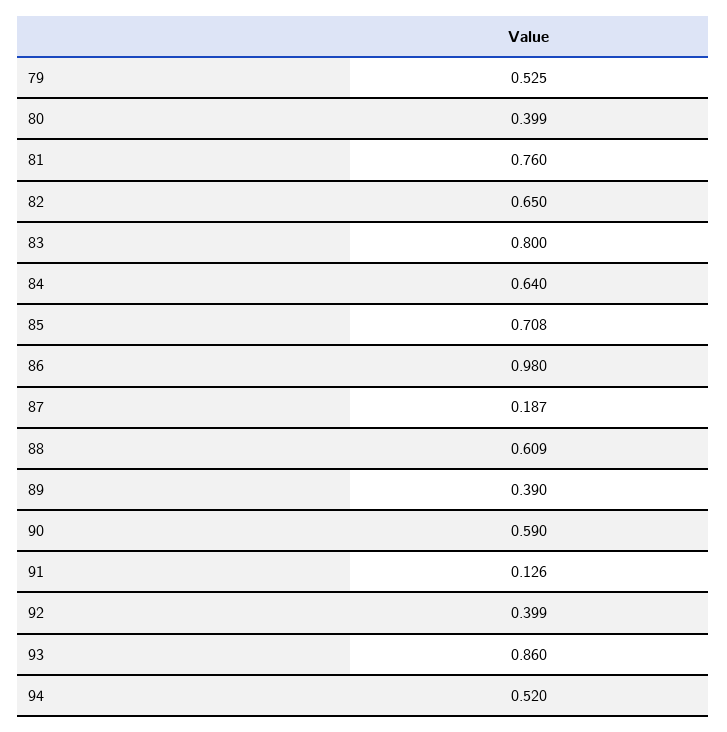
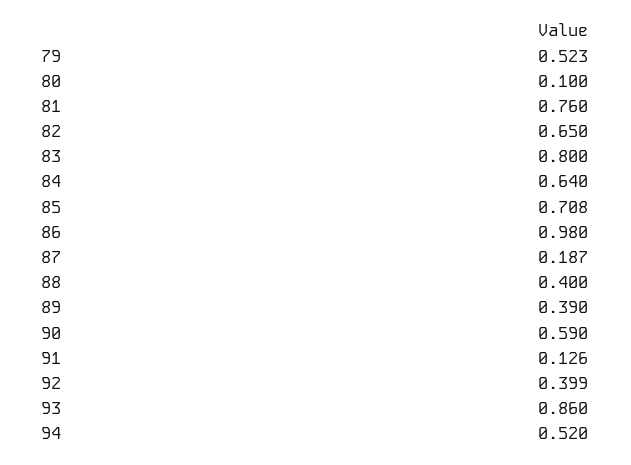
79: 0.525 -> 0.523
80: 0.399 -> 0.1
88: 0.609 -> 0.4

